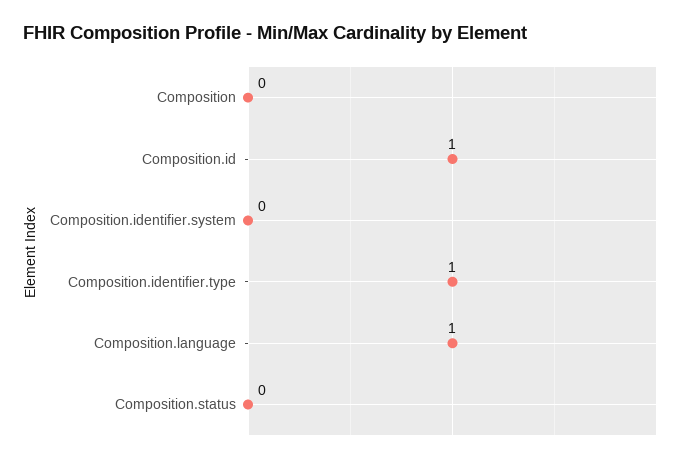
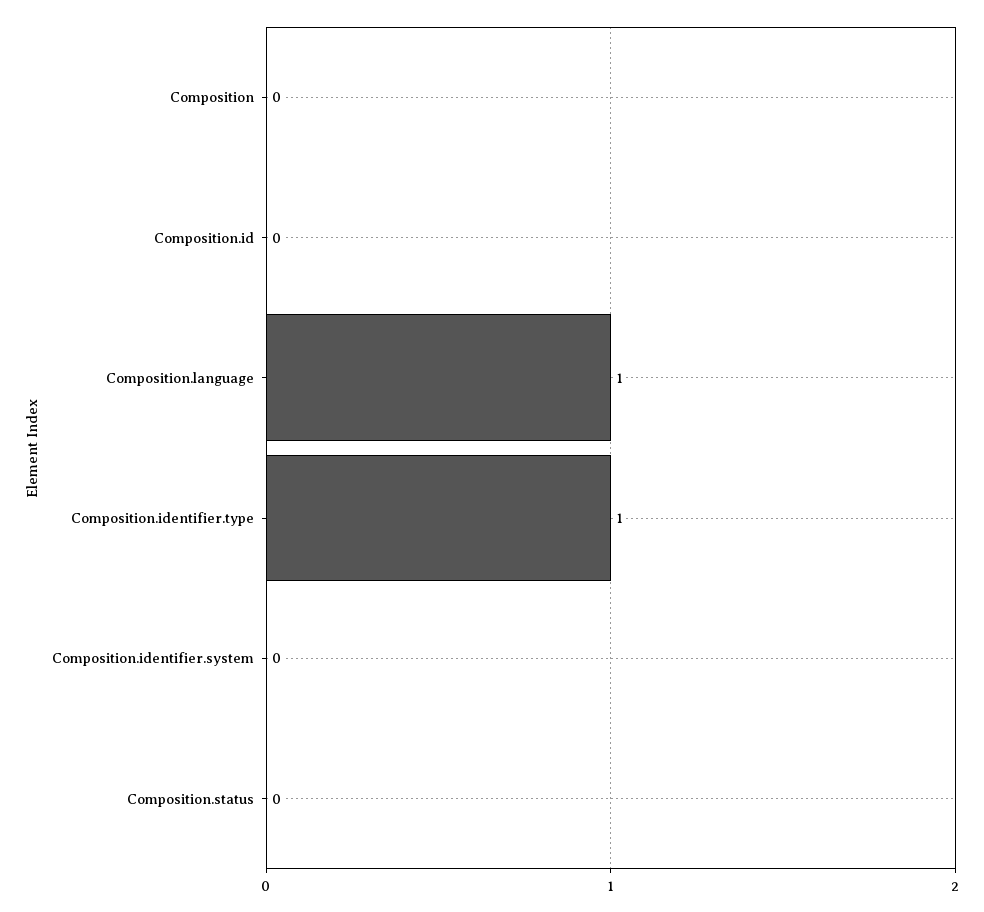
Composition.id: 1 -> 0

